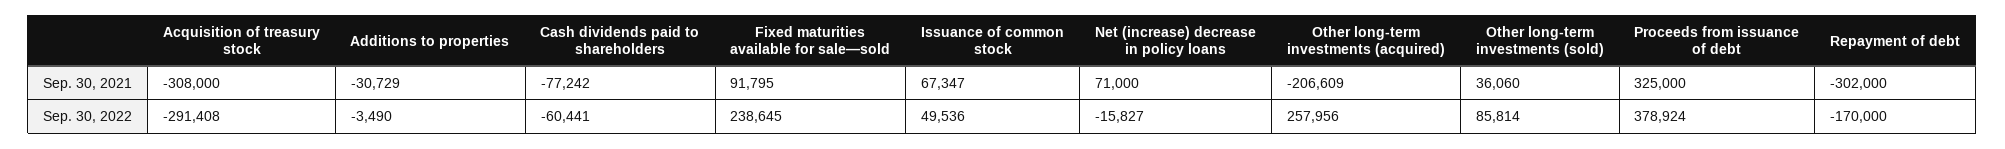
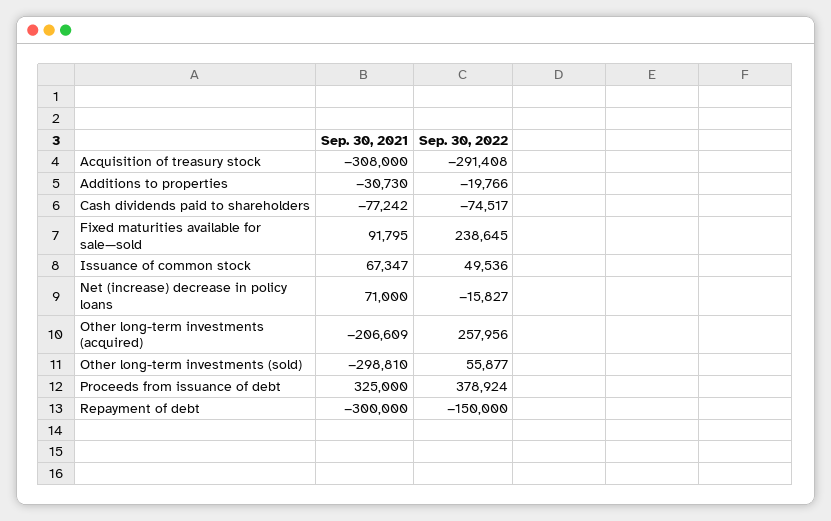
Additions to properties, Sep. 30, 2021: -30729 -> -30730
Other long-term investments (sold), Sep. 30, 2021: 36060 -> -298810
Repayment of debt, Sep. 30, 2021: -302000 -> -300000
Additions to properties, Sep. 30, 2022: -3490 -> -19766
Cash dividends paid to shareholders, Sep. 30, 2022: -60441 -> -74517
Other long-term investments (sold), Sep. 30, 2022: 85814 -> 55877
Repayment of debt, Sep. 30, 2022: -170000 -> -150000

